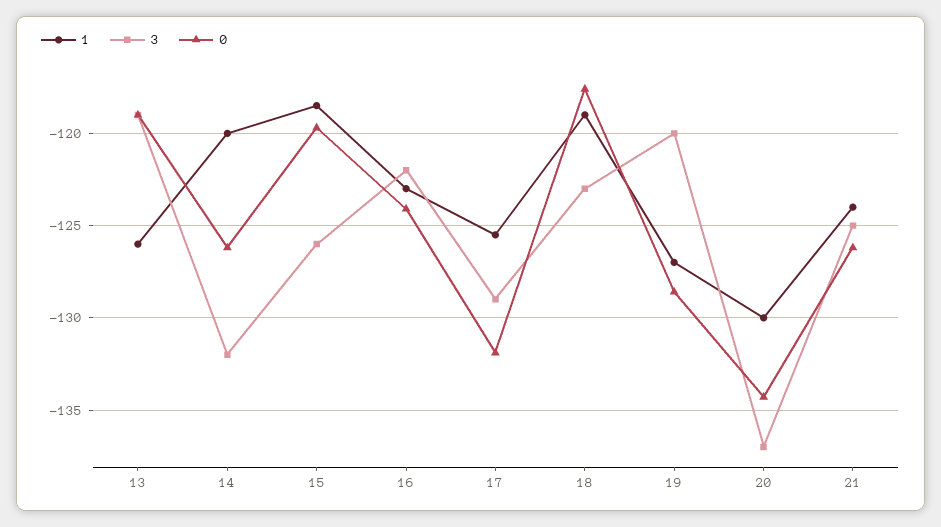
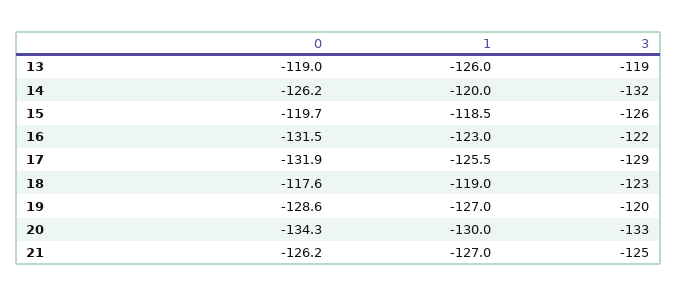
0, 16: -124 -> -131.5
3, 20: -137 -> -133
1, 21: -124 -> -127

